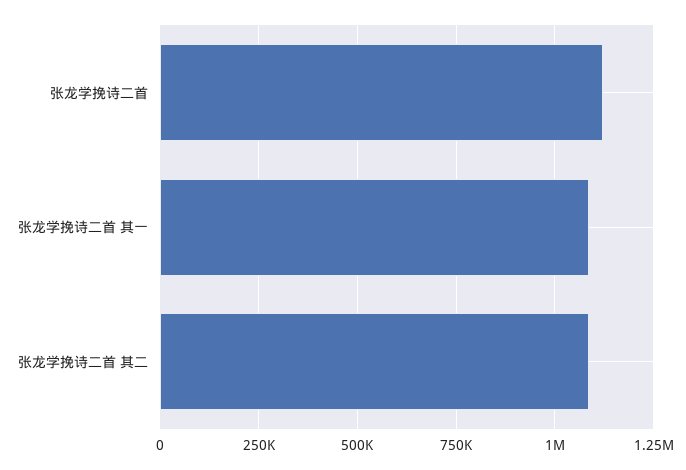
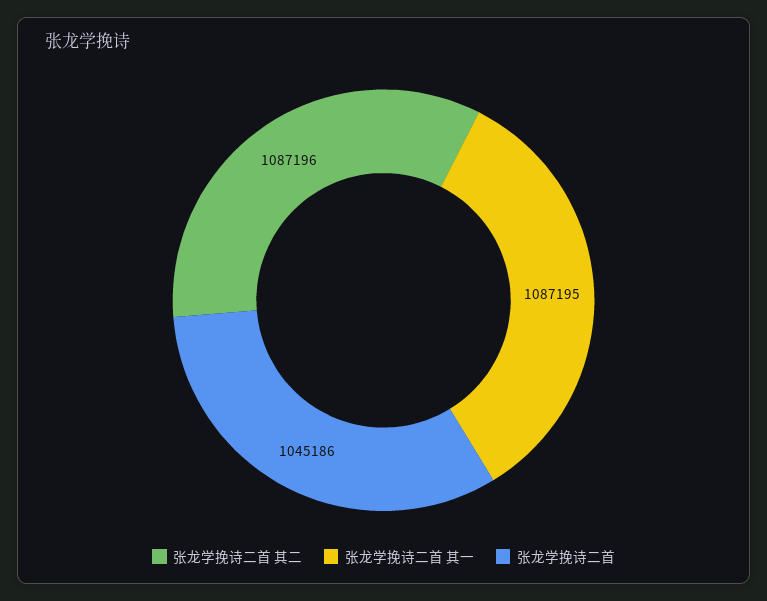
张龙学挽诗二首: 1125000 -> 1045186

